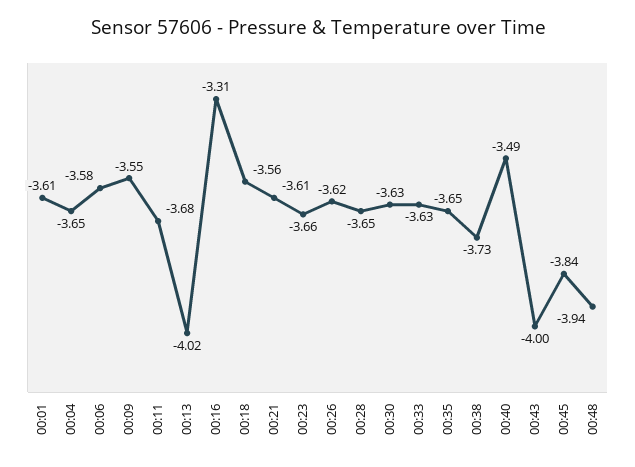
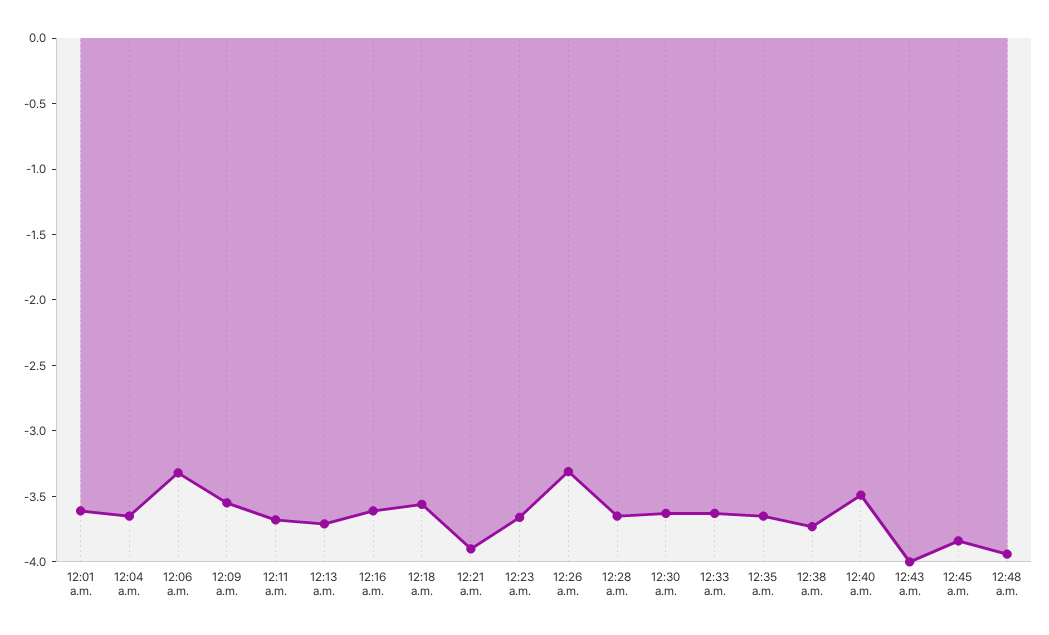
00:06: -3.58 -> -3.3
00:13: -4.02 -> -3.7
00:16: -3.31 -> -3.6
00:21: -3.61 -> -3.9
00:26: -3.62 -> -3.3

